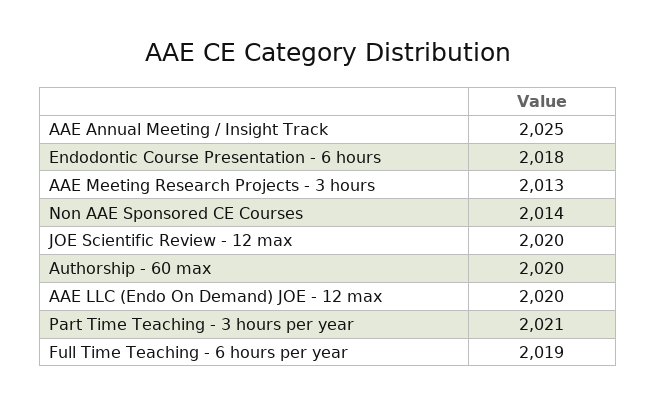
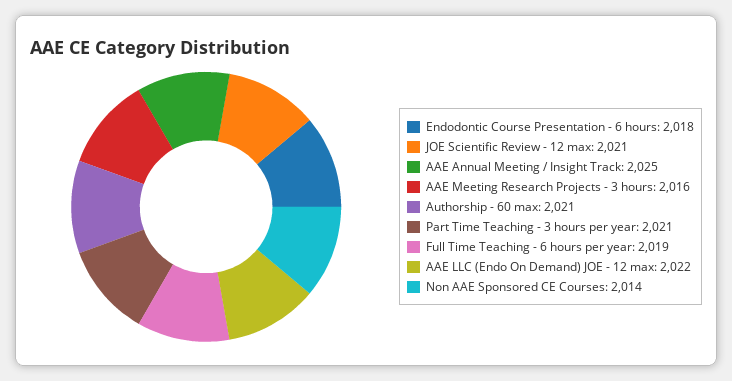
AAE Meeting Research Projects - 3 hours: 2013 -> 2016
JOE Scientific Review - 12 max: 2020 -> 2021
Authorship - 60 max: 2020 -> 2021
AAE LLC (Endo On Demand) JOE - 12 max: 2020 -> 2022

